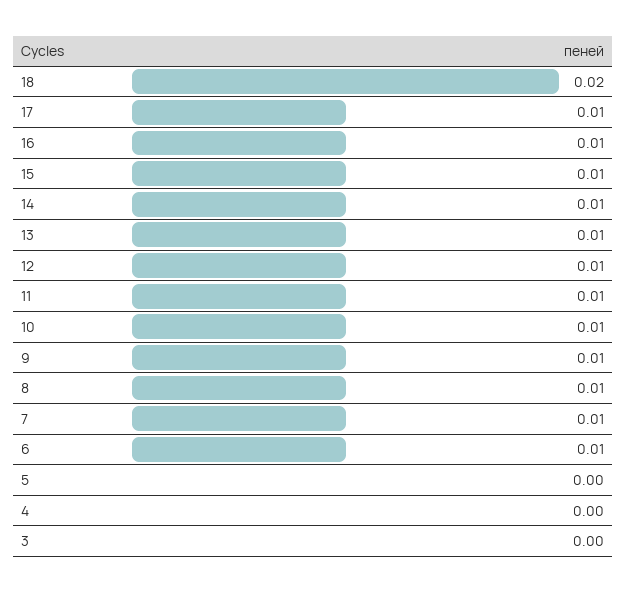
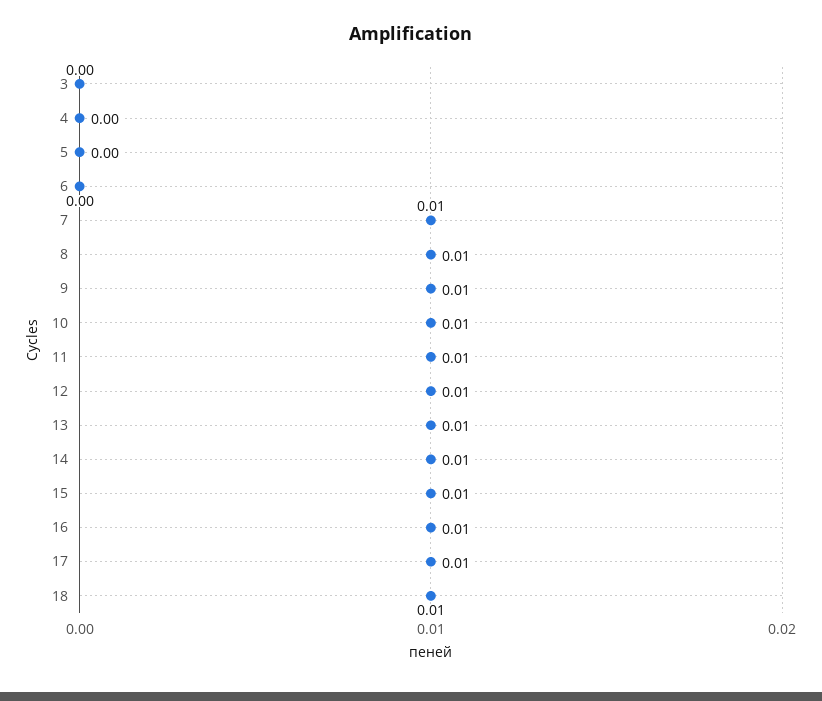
18: 0.02 -> 0.01
6: 0.01 -> 0

